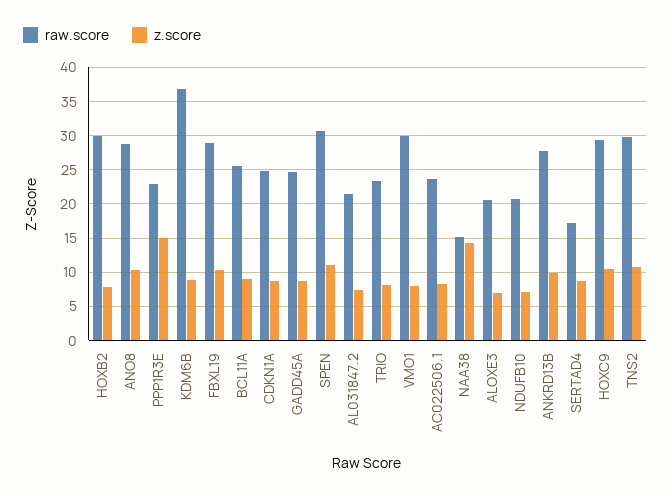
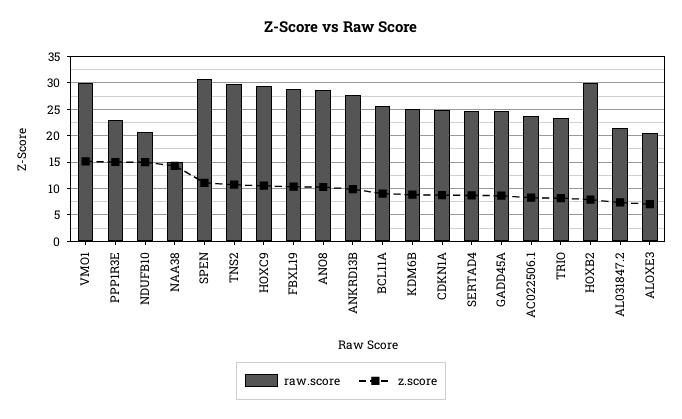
raw.score, KDM6B: 37 -> 25
z.score, VMO1: 8 -> 15
z.score, NDUFB10: 7 -> 15
raw.score, SERTAD4: 17 -> 25

